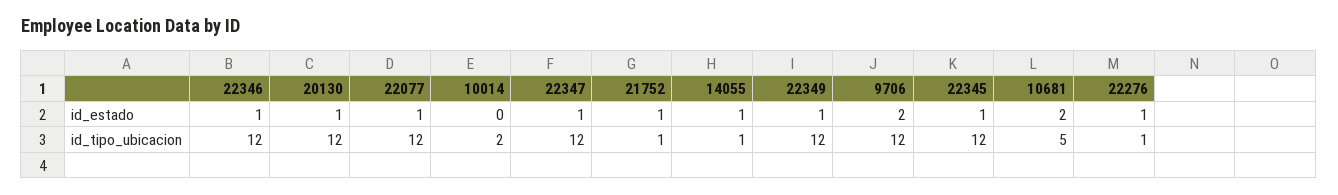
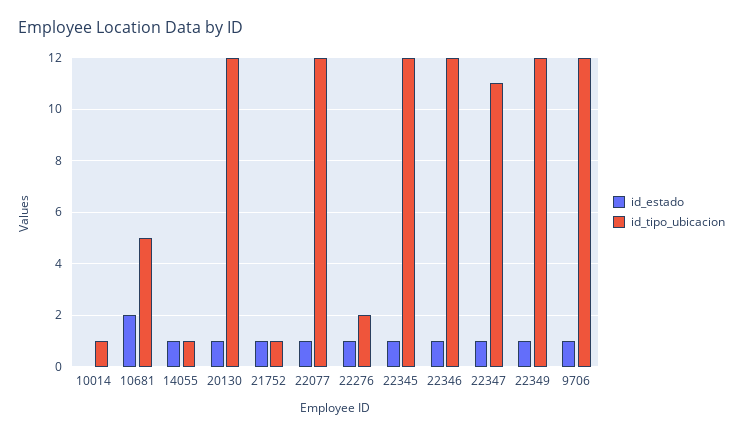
id_estado, 9706: 2 -> 1
id_tipo_ubicacion, 10014: 2 -> 1
id_tipo_ubicacion, 22347: 12 -> 11
id_tipo_ubicacion, 22276: 1 -> 2

